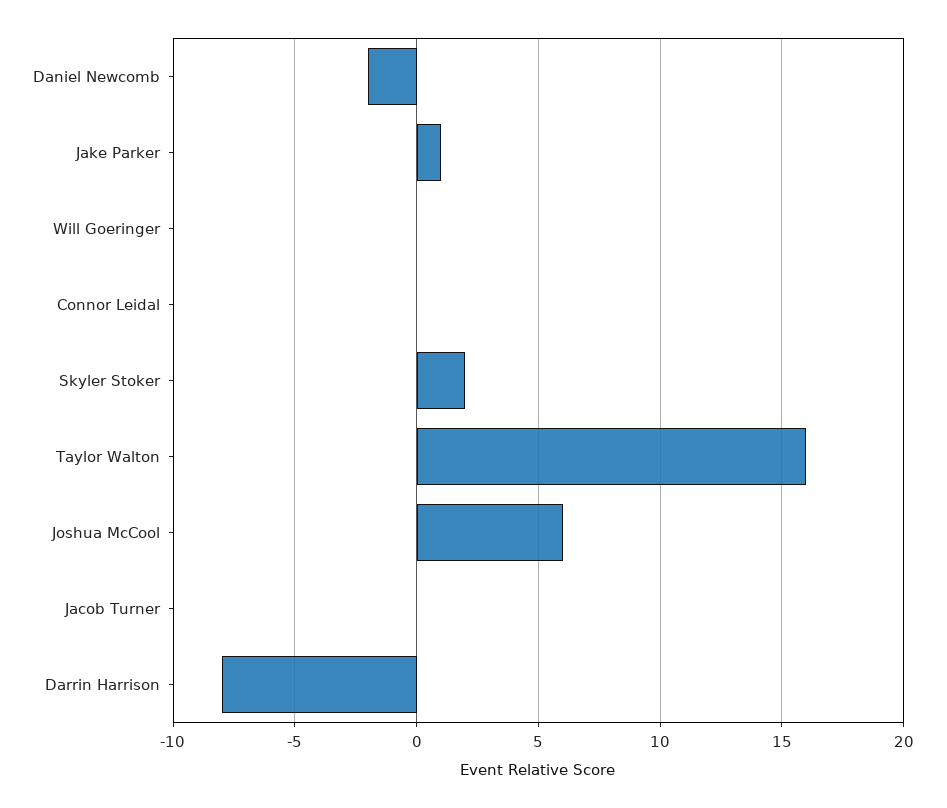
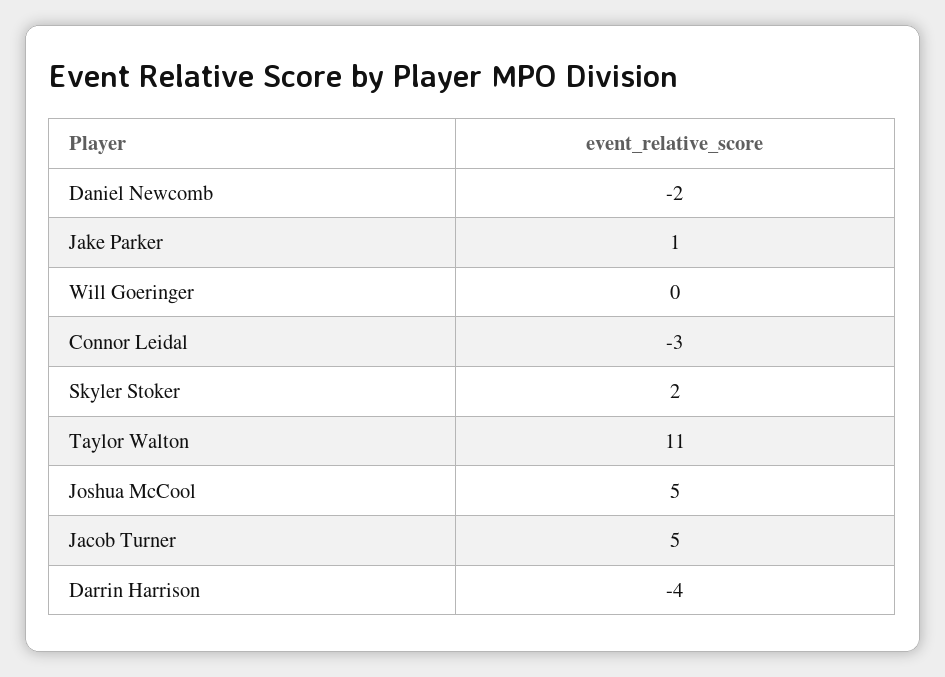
Connor Leidal: 0 -> -3
Taylor Walton: 16 -> 11
Joshua McCool: 6 -> 5
Jacob Turner: 0 -> 5
Darrin Harrison: -8 -> -4

